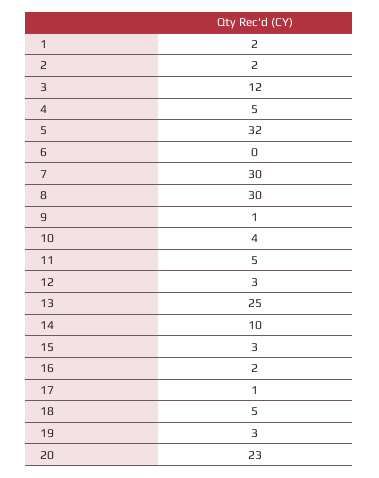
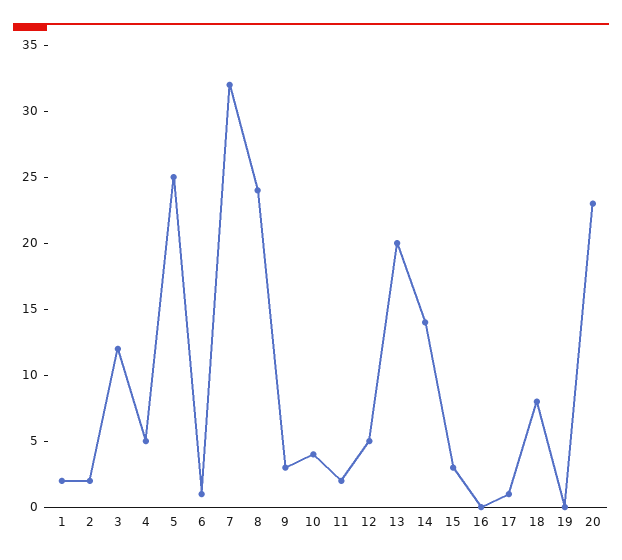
5: 32 -> 25
6: 0 -> 1
7: 30 -> 32
8: 30 -> 24
9: 1 -> 3
11: 5 -> 2
12: 3 -> 5
13: 25 -> 20
14: 10 -> 14
16: 2 -> 0
18: 5 -> 8
19: 3 -> 0

